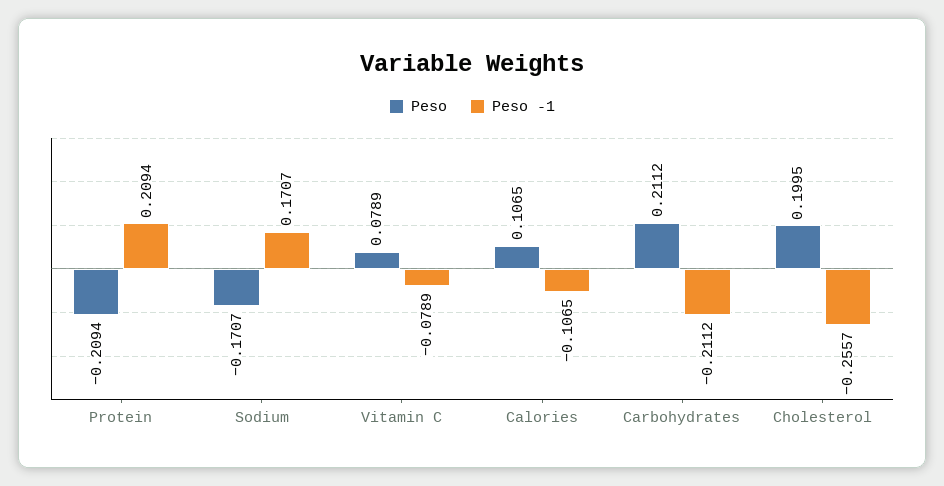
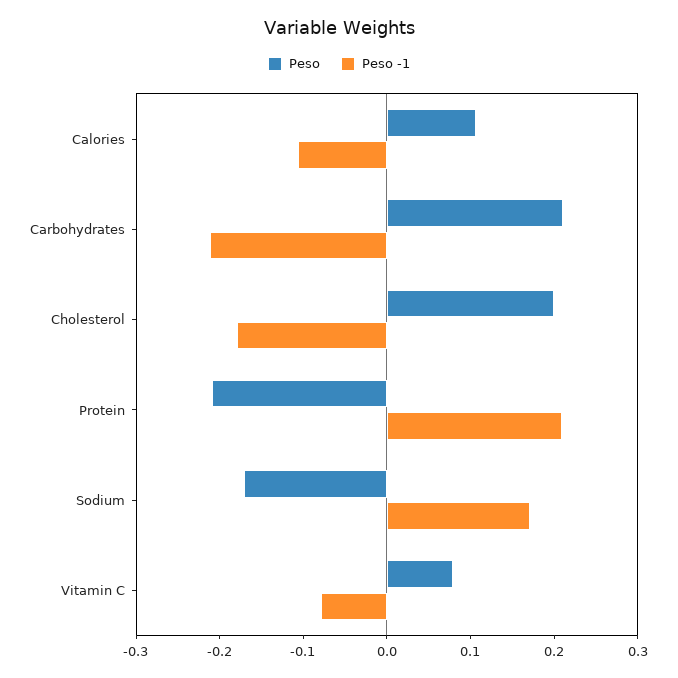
Peso -1, Cholesterol: -0.2557 -> -0.18

